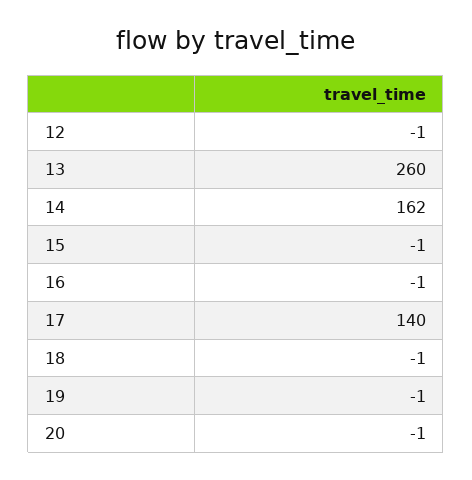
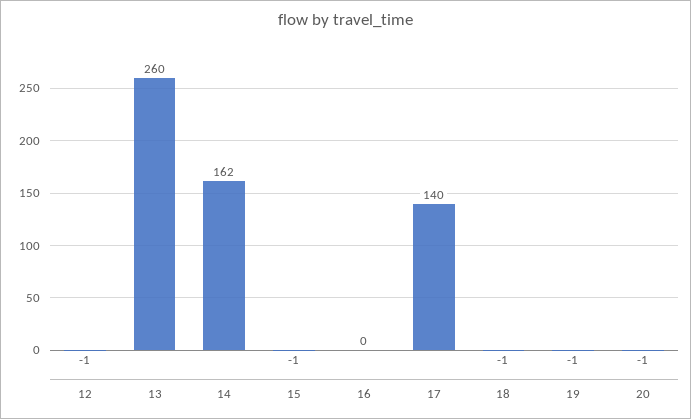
16: -1 -> 0

